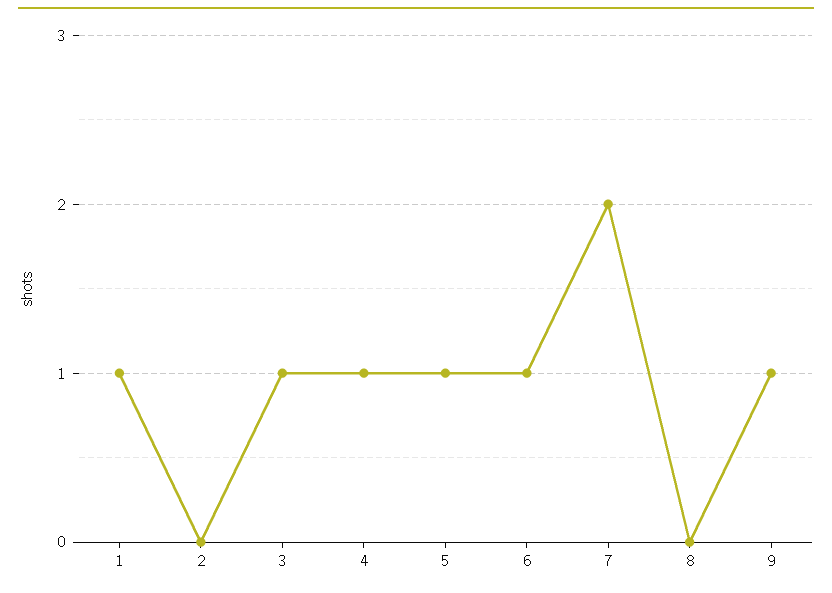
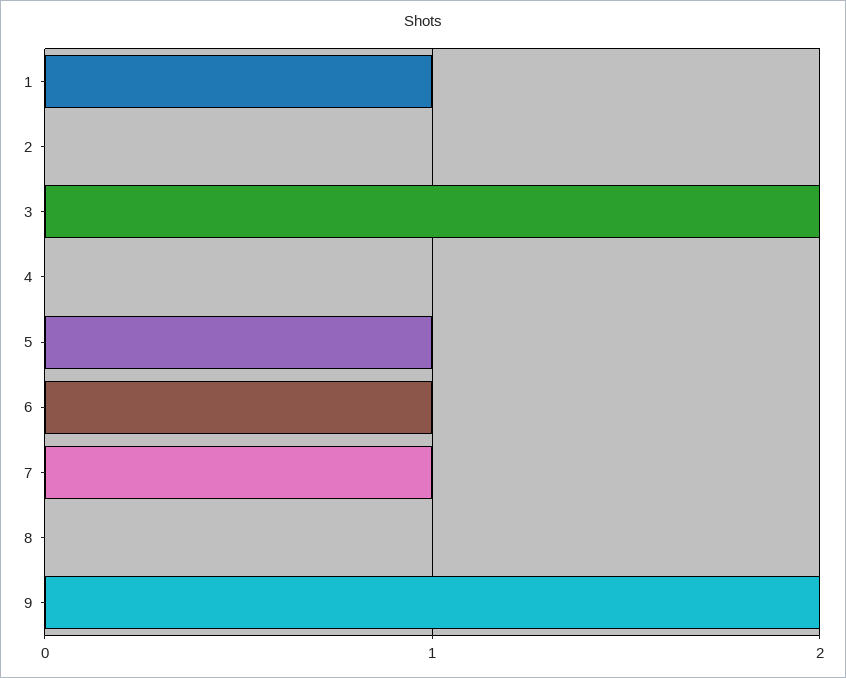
3: 1 -> 2
4: 1 -> 0
7: 2 -> 1
9: 1 -> 2

